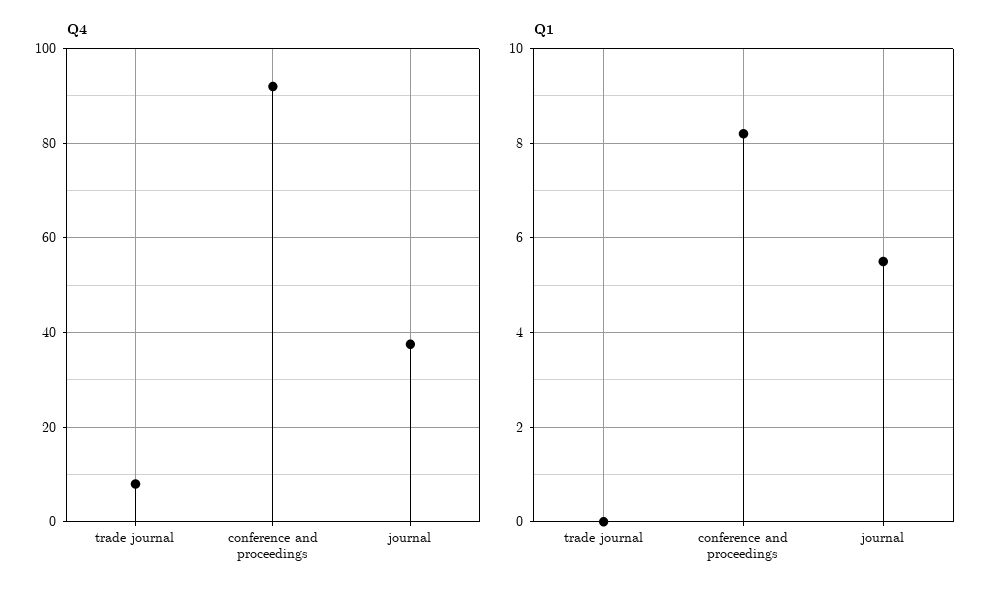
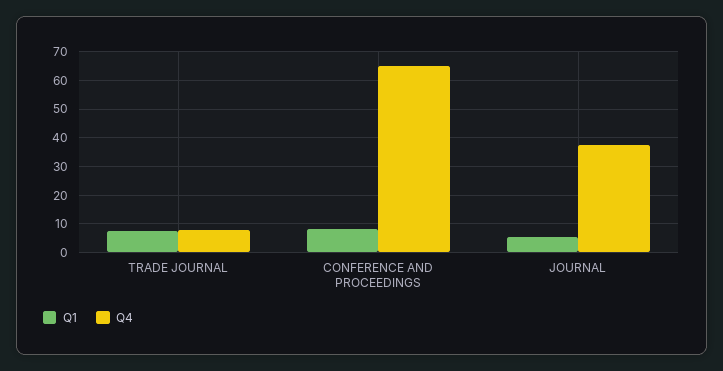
Q4, conference and proceedings: 92 -> 65
Q1, trade journal: 0 -> 7.5

